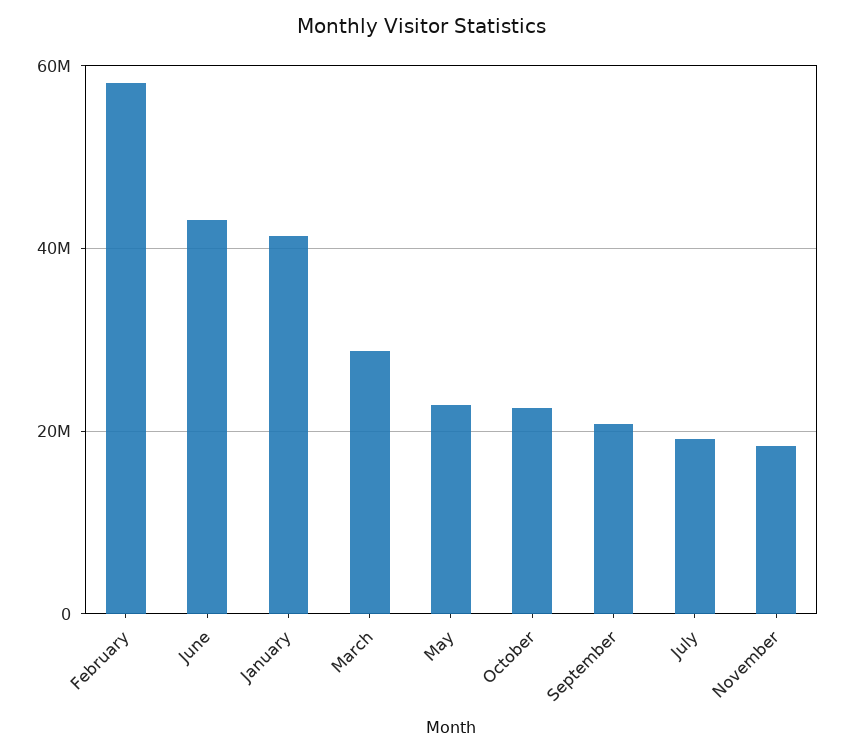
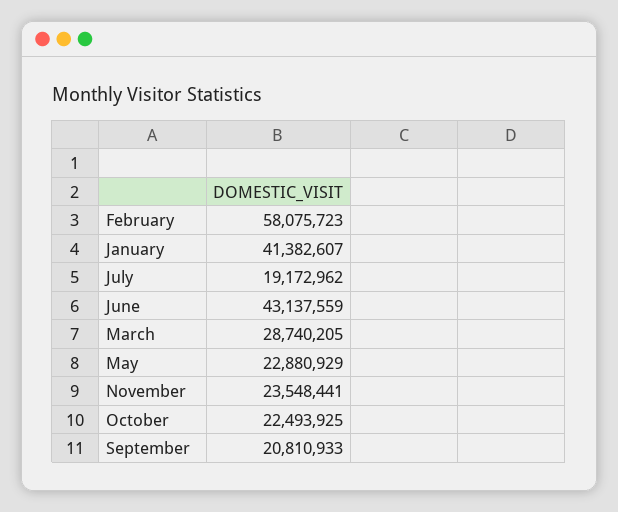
November: 18000000 -> 23548441

